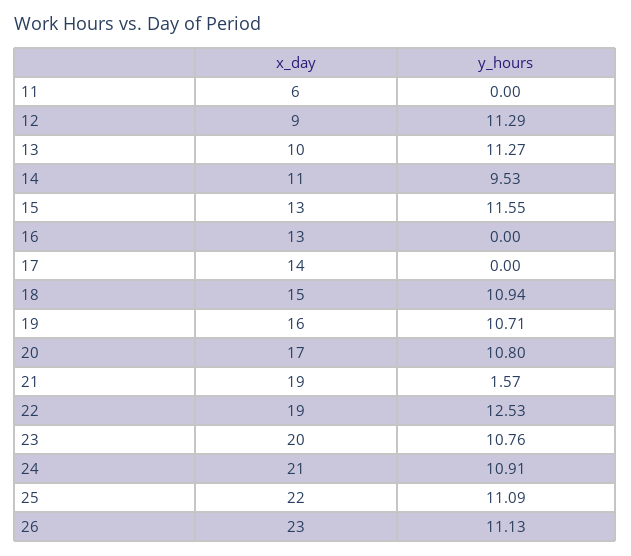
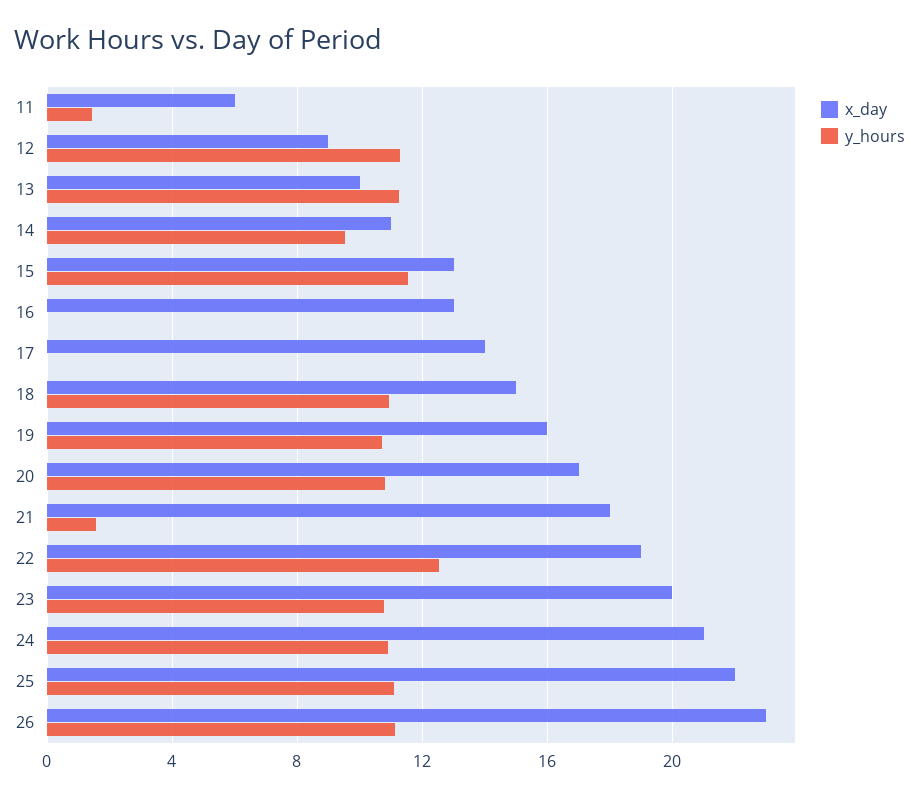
y_hours, 11: 0 -> 1.5
x_day, 21: 19 -> 18

